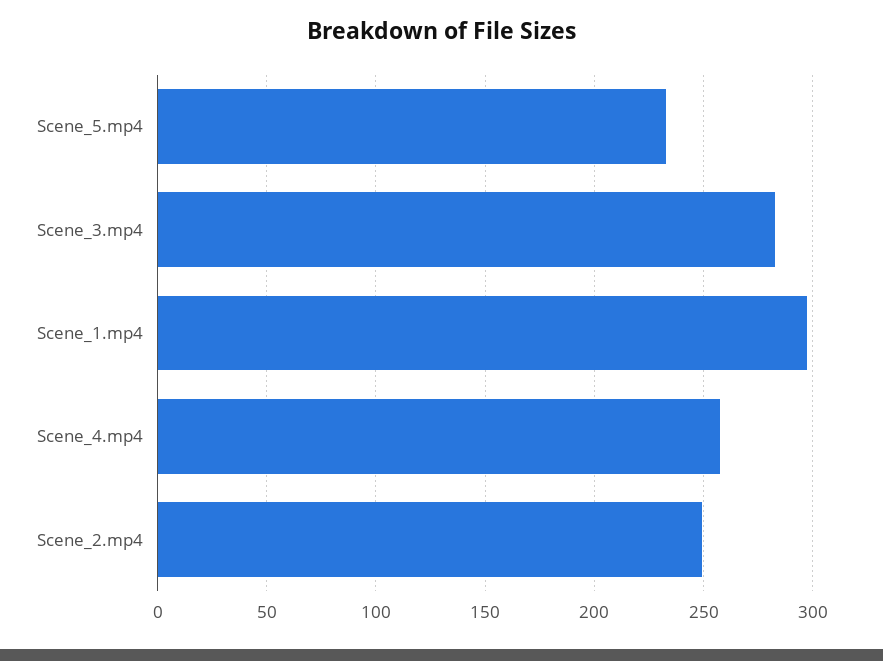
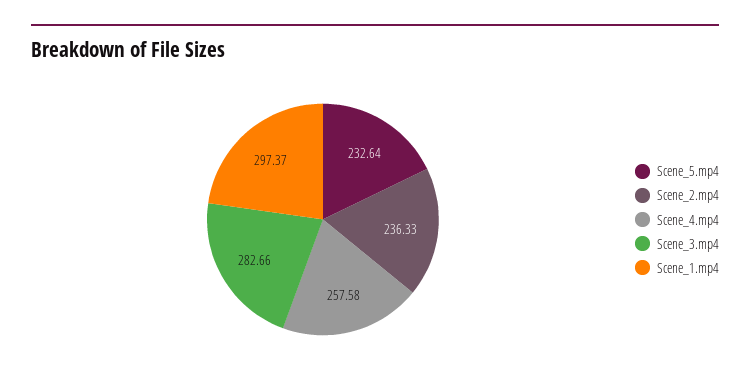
Scene_2.mp4: 250 -> 236.33

